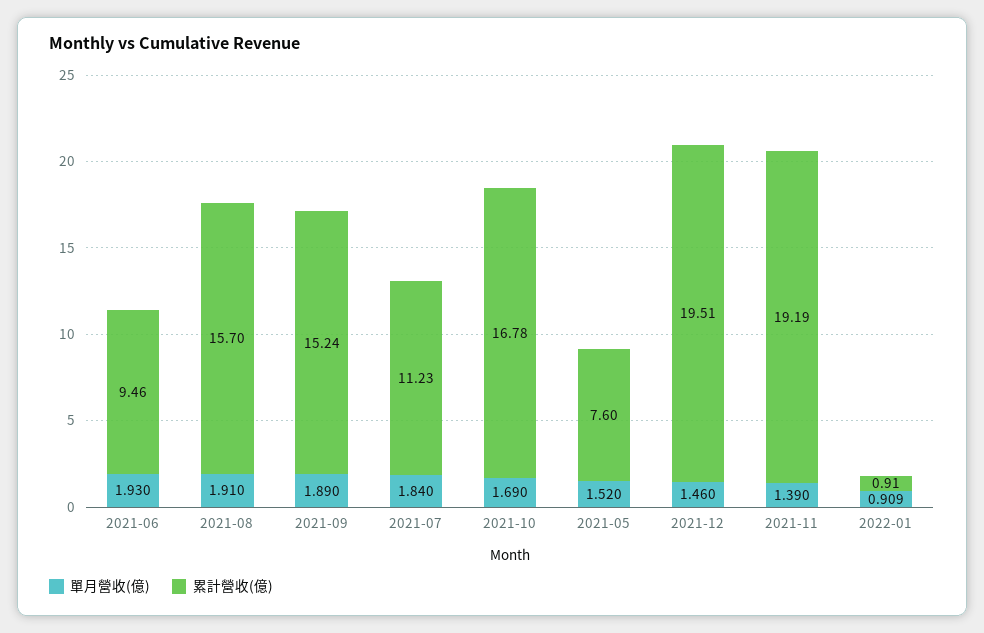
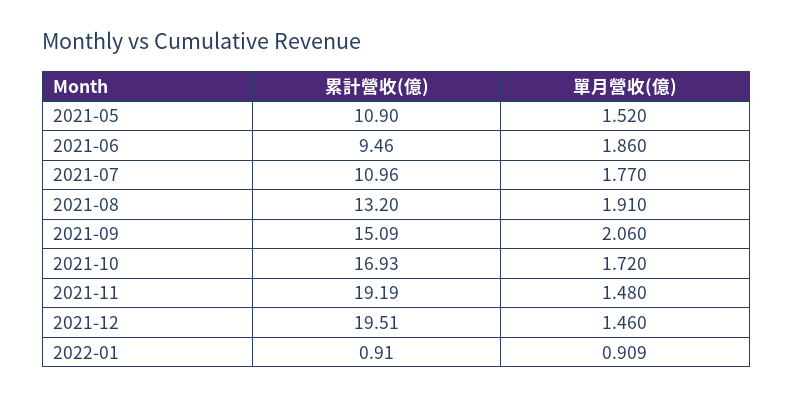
單月營收(億), 2021-06: 1.93 -> 1.86
累計營收(億), 2021-08: 15.7 -> 13.2
單月營收(億), 2021-09: 1.89 -> 2.06
累計營收(億), 2021-09: 15.24 -> 15.09
單月營收(億), 2021-07: 1.84 -> 1.77
累計營收(億), 2021-07: 11.23 -> 10.96
單月營收(億), 2021-10: 1.69 -> 1.72
累計營收(億), 2021-10: 16.78 -> 16.93
累計營收(億), 2021-05: 7.6 -> 10.9
單月營收(億), 2021-11: 1.39 -> 1.48

